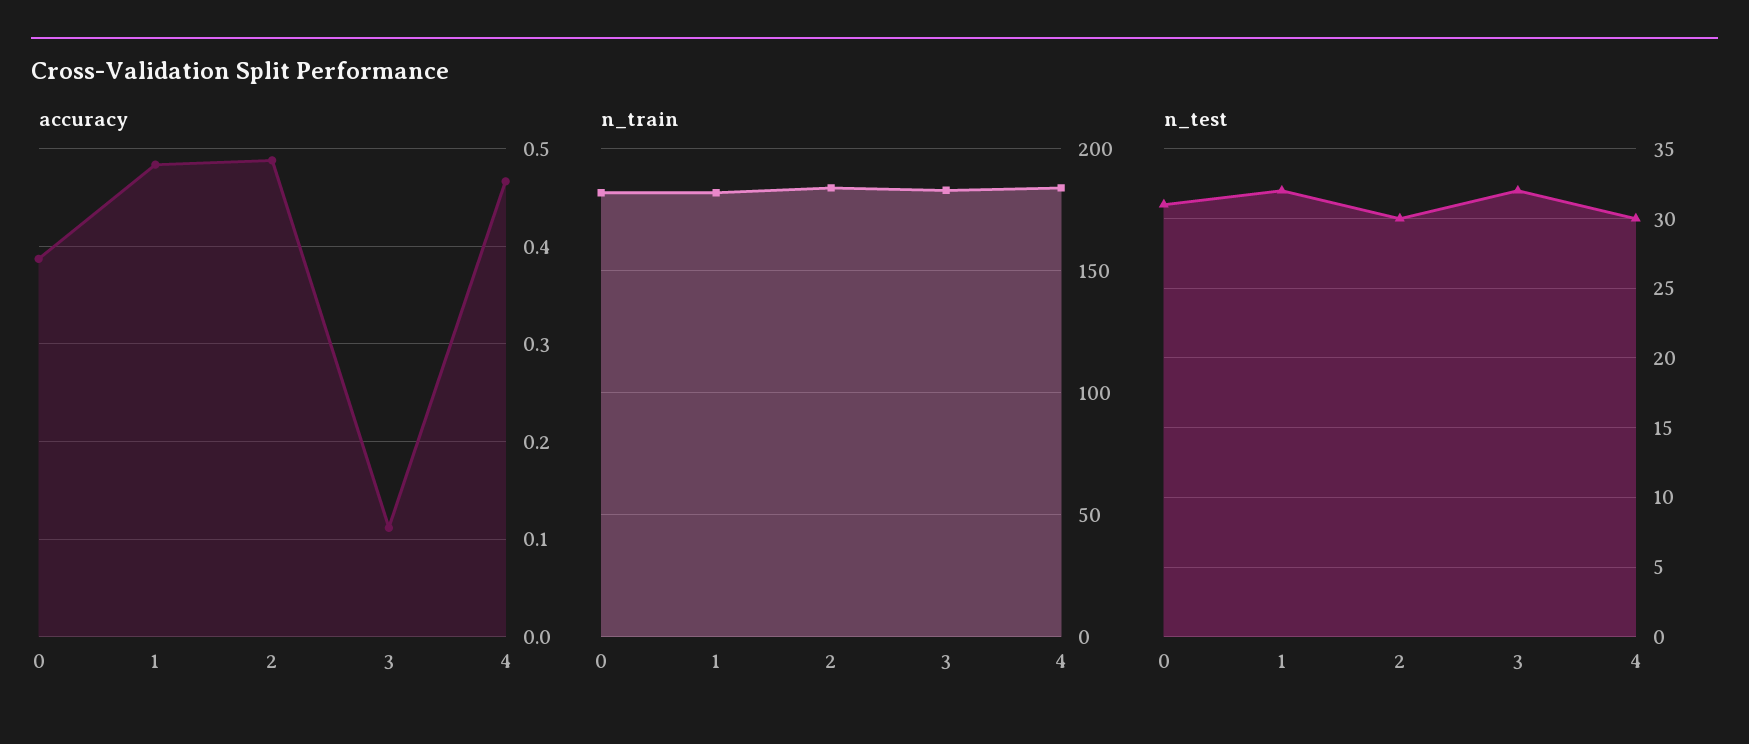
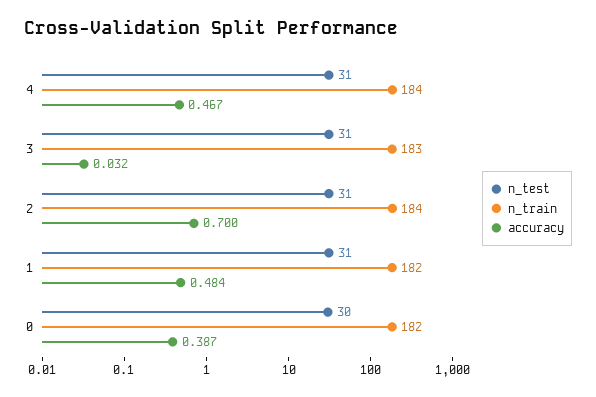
accuracy, 2: 0.49 -> 0.7
accuracy, 3: 0.11 -> 0.032
n_test, 0: 31 -> 30
n_test, 1: 32 -> 31
n_test, 2: 30 -> 31
n_test, 3: 32 -> 31
n_test, 4: 30 -> 31

